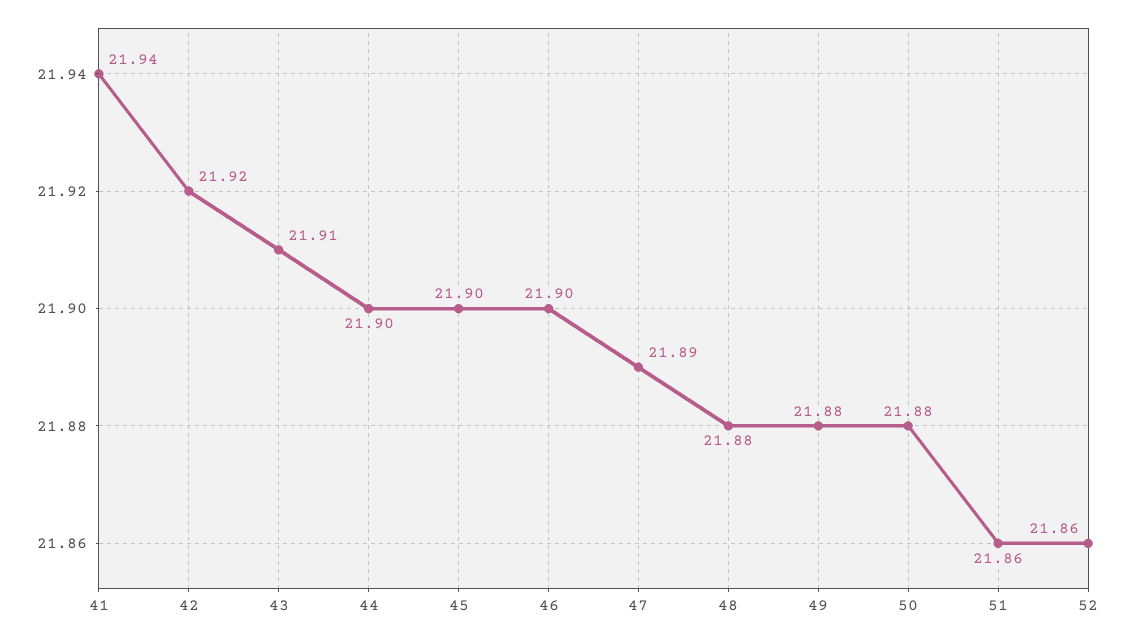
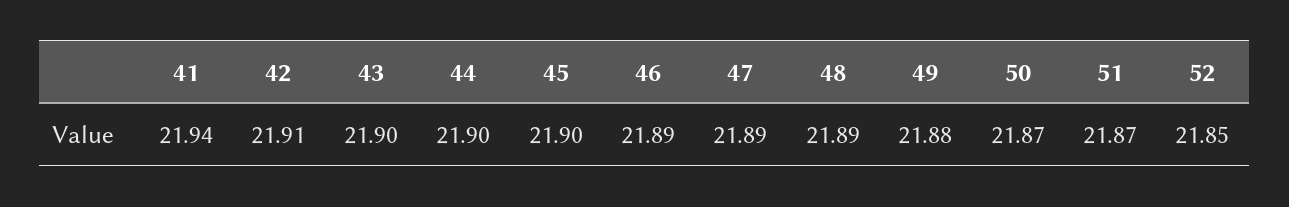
42: 21.92 -> 21.91
43: 21.91 -> 21.9
46: 21.9 -> 21.89
48: 21.88 -> 21.89
50: 21.88 -> 21.87
51: 21.86 -> 21.87
52: 21.86 -> 21.85

